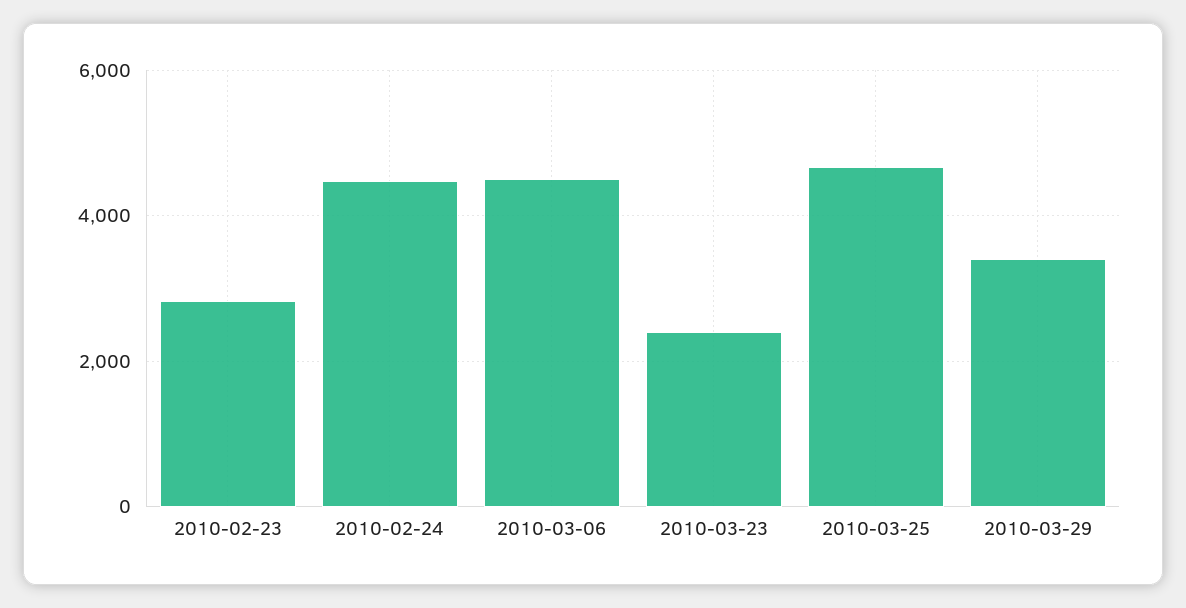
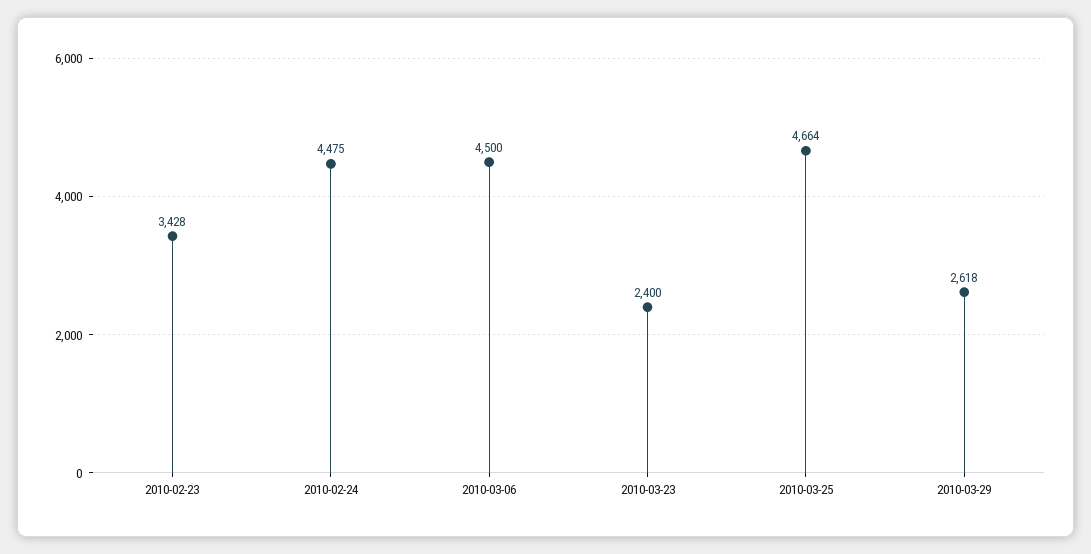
2010-02-23: 2800 -> 3428
2010-03-29: 3400 -> 2618

